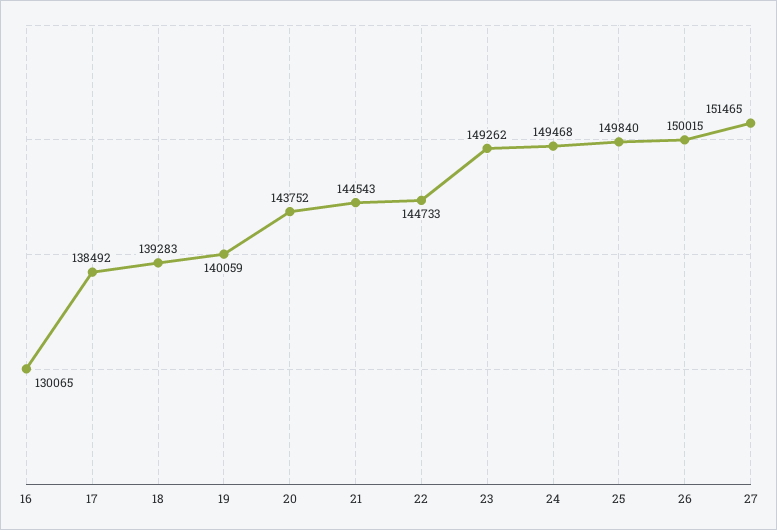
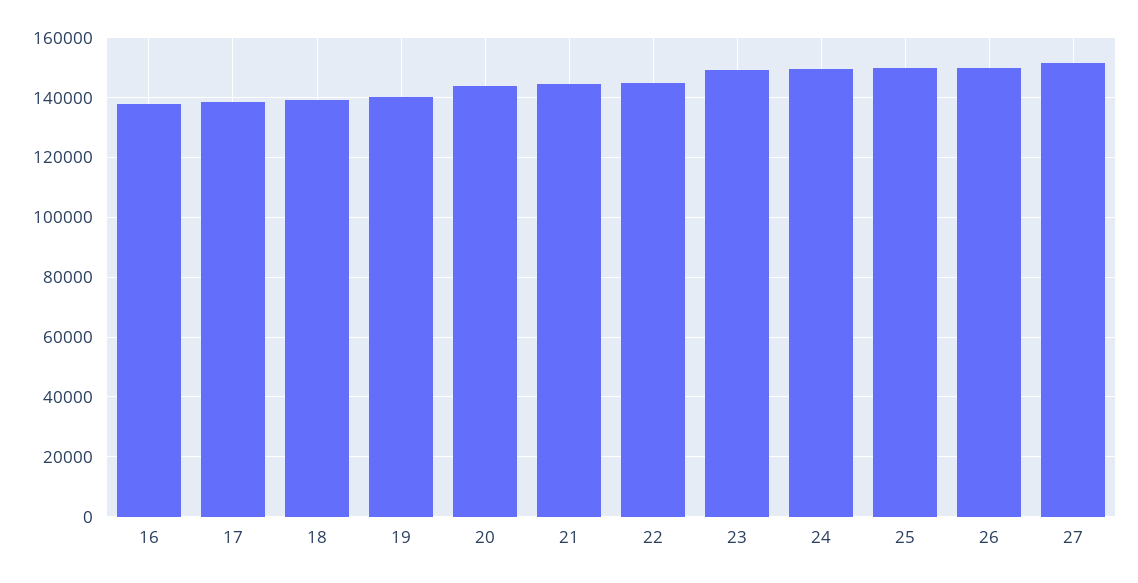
16: 130065 -> 137500

